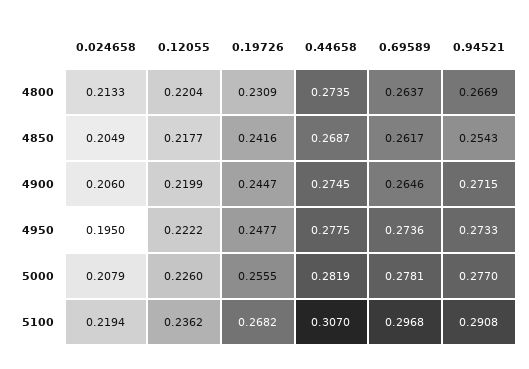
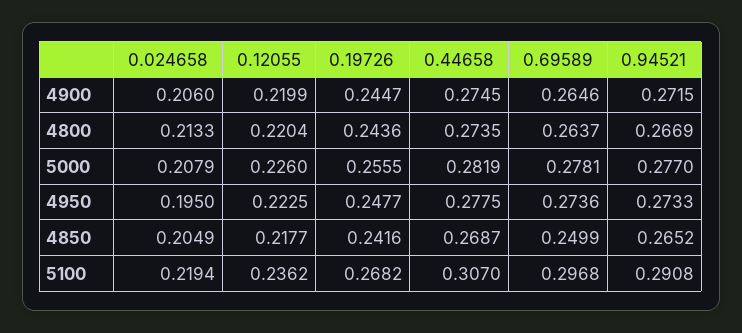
0.19726, 4800: 0.2309 -> 0.2436
0.69589, 4850: 0.2617 -> 0.2499
0.94521, 4850: 0.2543 -> 0.2652
0.12055, 4950: 0.2222 -> 0.2225

